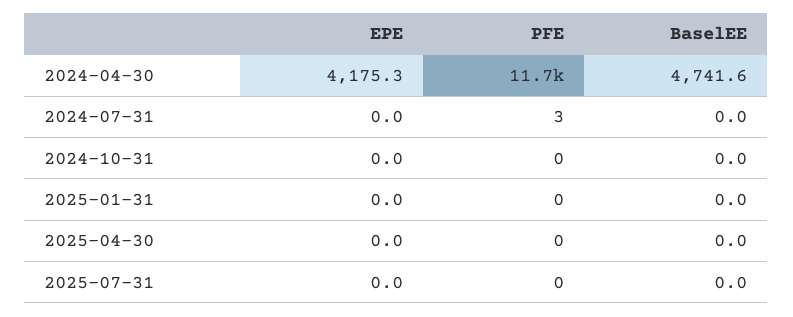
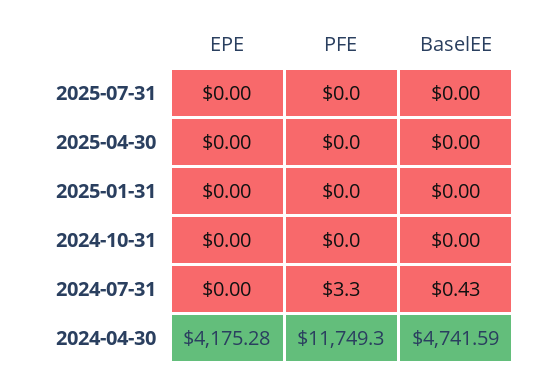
BaselEE, 2024-07-31: 0 -> 0.43

